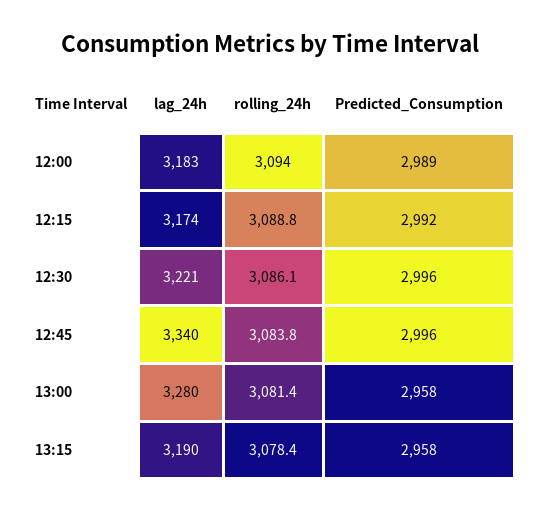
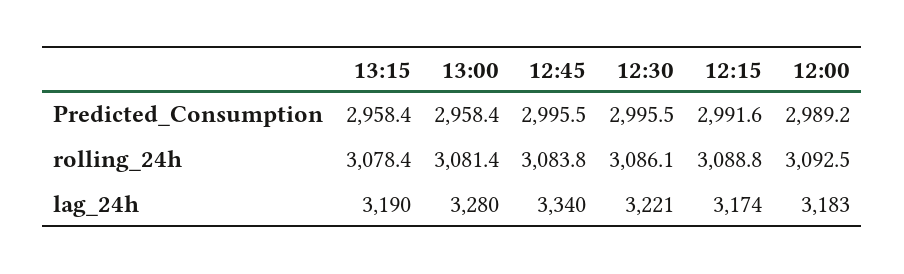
rolling_24h, 12:00: 3094 -> 3092.5

